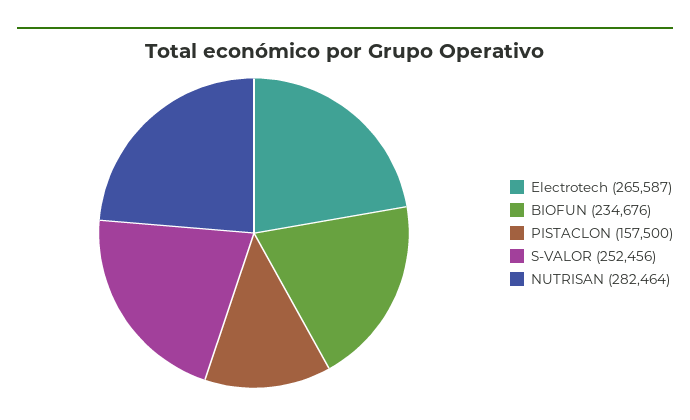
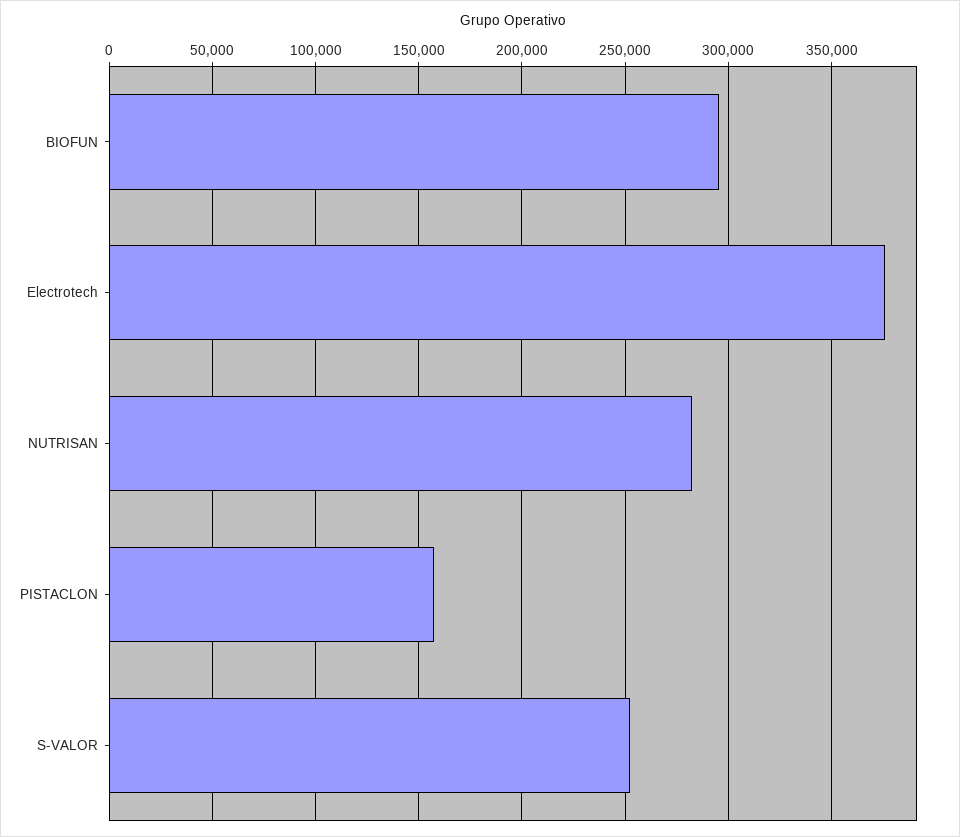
Electrotech: 265587 -> 375000
BIOFUN: 234676 -> 295000

